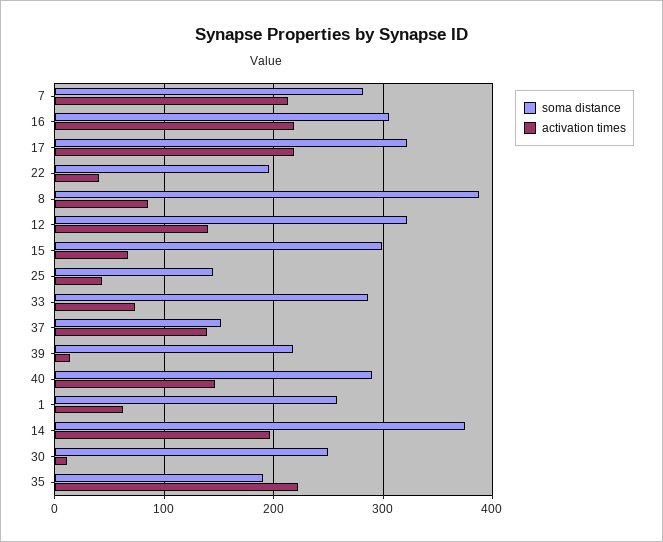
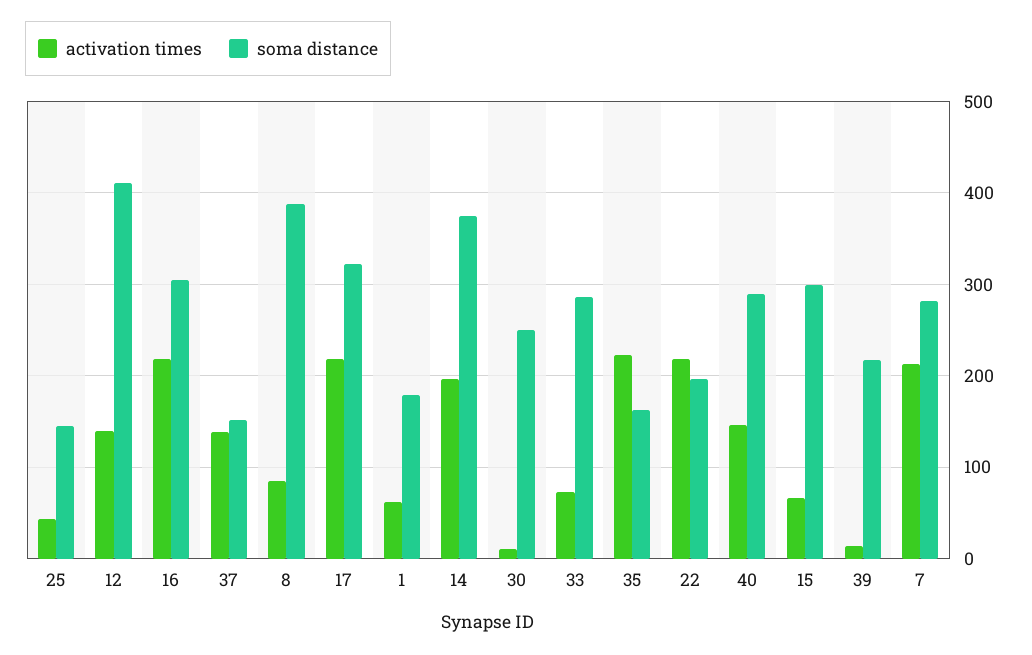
activation times, 22: 40 -> 220
soma distance, 12: 320 -> 410
soma distance, 1: 260 -> 180
soma distance, 35: 190 -> 160

